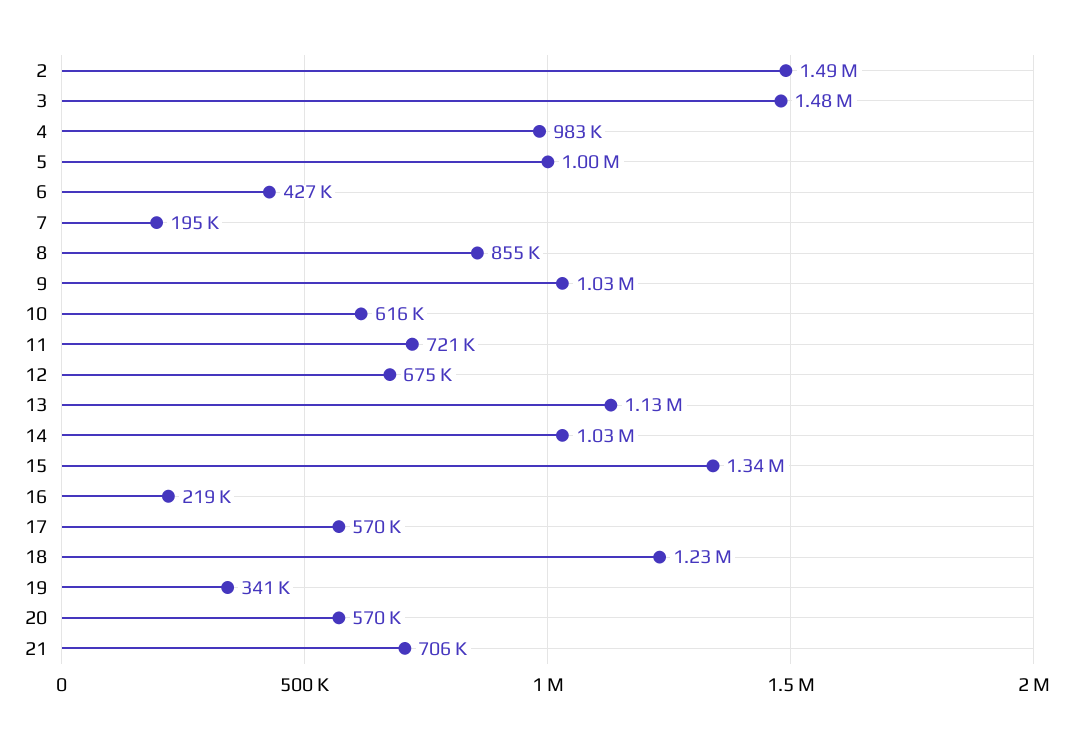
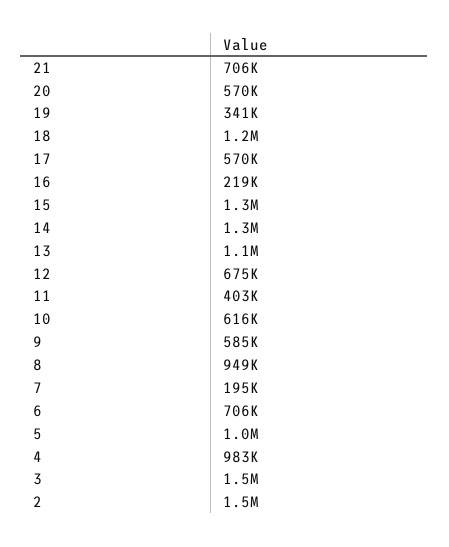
6: 427000 -> 706000
8: 855000 -> 949000
9: 1030000 -> 585000
11: 721000 -> 403000
14: 1030000 -> 1300000

